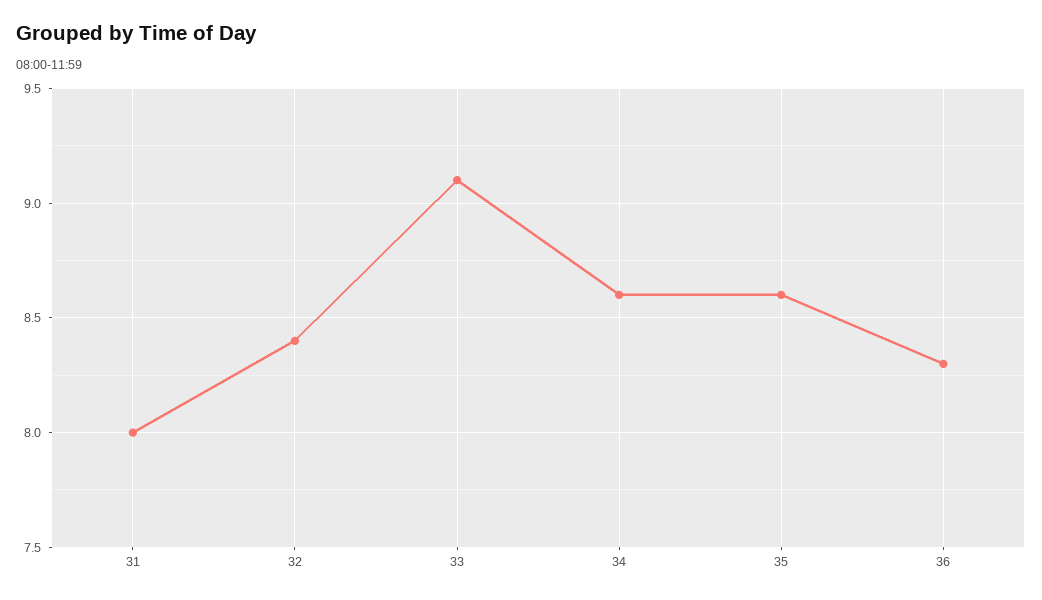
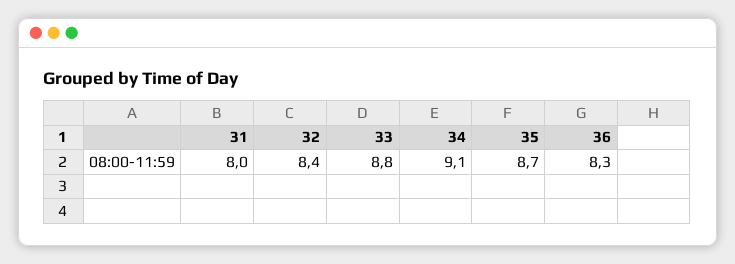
33: 9.1 -> 8.8
34: 8.6 -> 9.1
35: 8.6 -> 8.7

